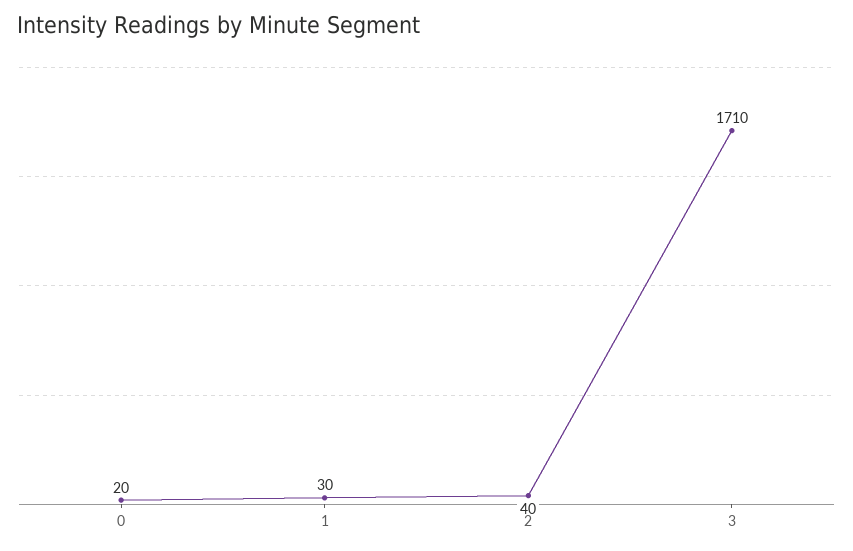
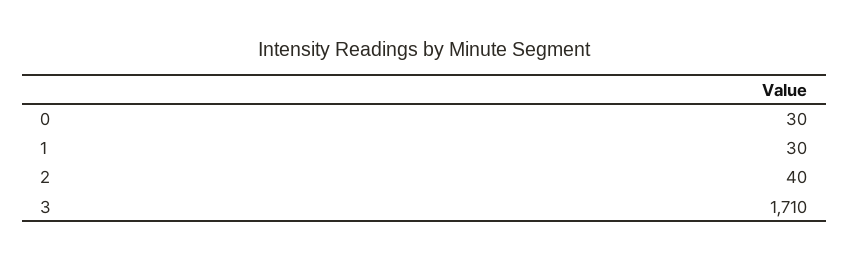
0: 20 -> 30

